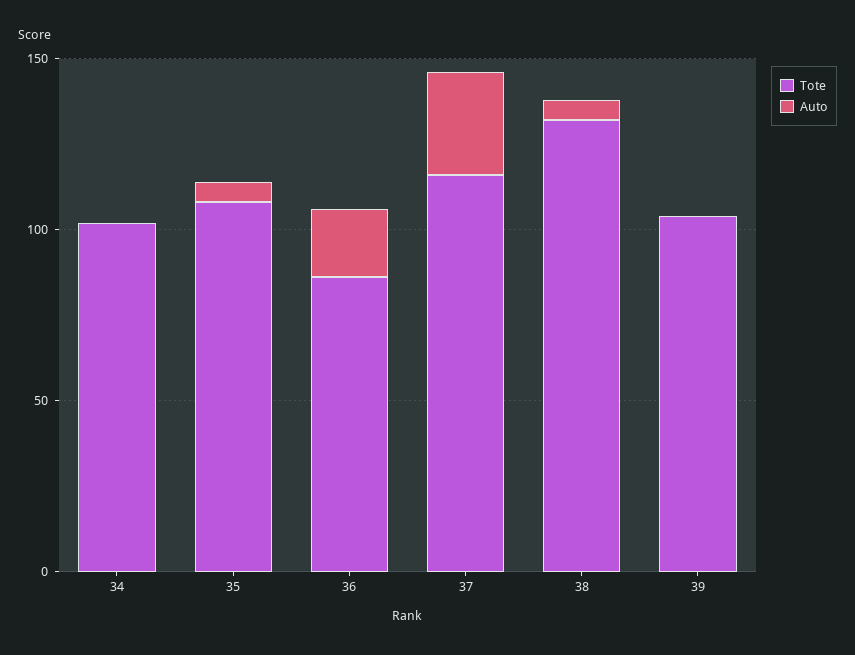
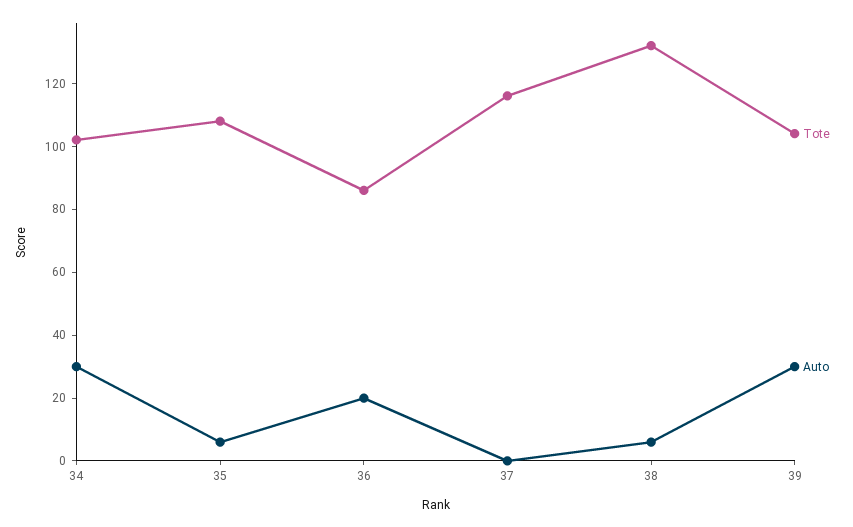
Auto, 34: 0 -> 30
Auto, 37: 30 -> 0
Auto, 39: 0 -> 30

